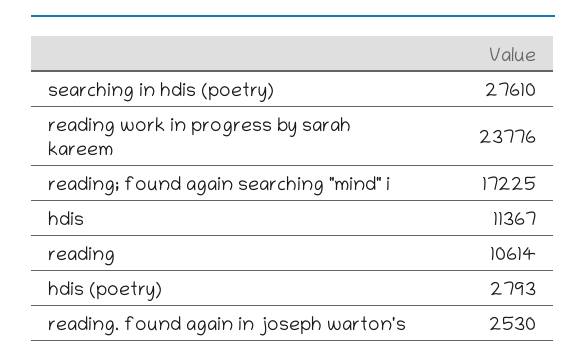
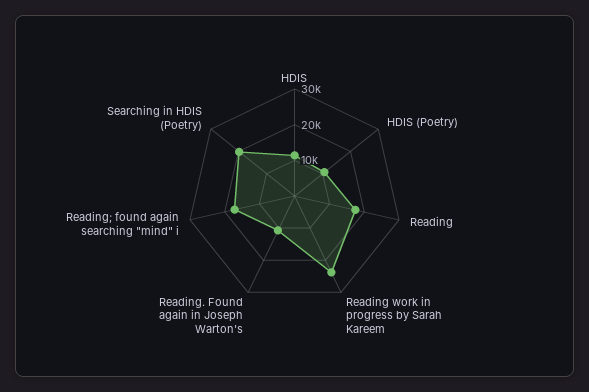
searching in hdis (poetry): 27610 -> 20000
reading: 10614 -> 17500
hdis (poetry): 2793 -> 10000
reading. found again in joseph warton's: 2530 -> 10000

